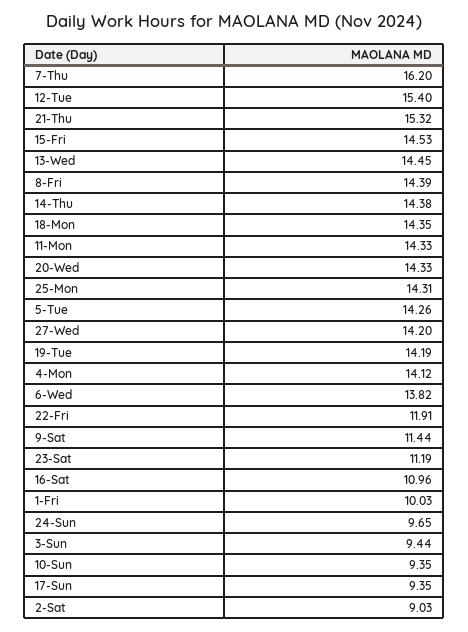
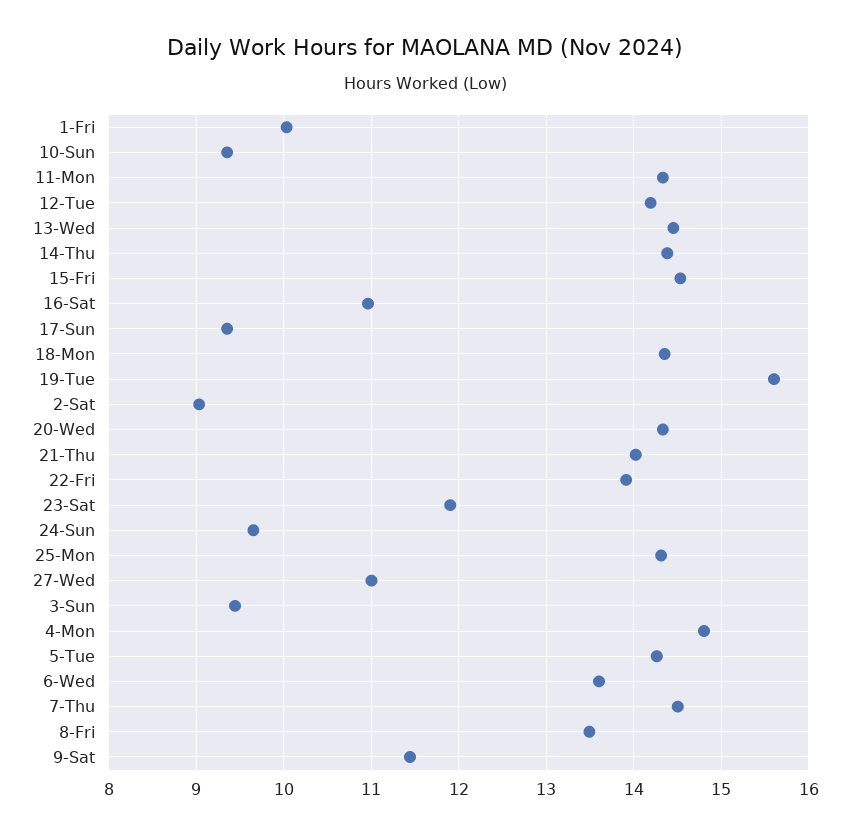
7-Thu: 16.2 -> 14.5
12-Tue: 15.4 -> 14.2
21-Thu: 15.32 -> 14
8-Fri: 14.39 -> 13.5
27-Wed: 14.2 -> 11
19-Tue: 14.19 -> 15.6
4-Mon: 14.12 -> 14.8
6-Wed: 13.82 -> 13.6
22-Fri: 11.91 -> 13.9
23-Sat: 11.19 -> 11.9

